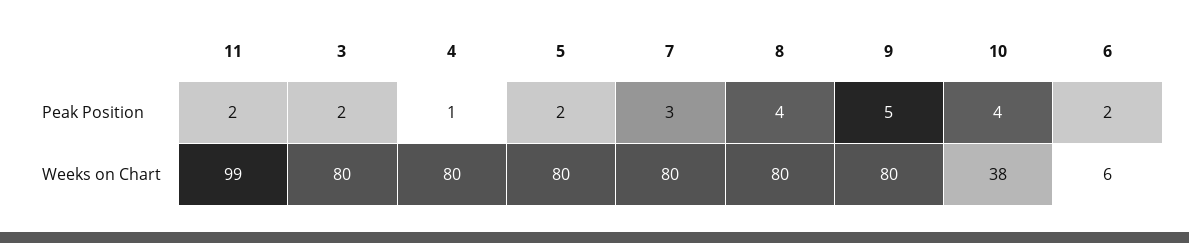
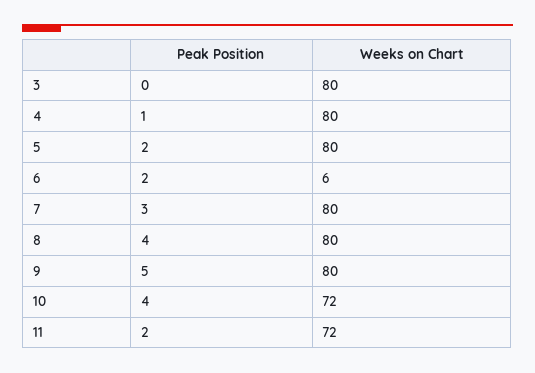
3, Peak Position: 2 -> 0
11, Weeks on Chart: 99 -> 72
10, Weeks on Chart: 38 -> 72

